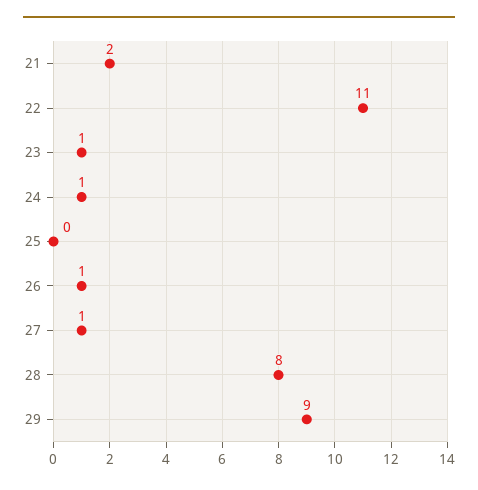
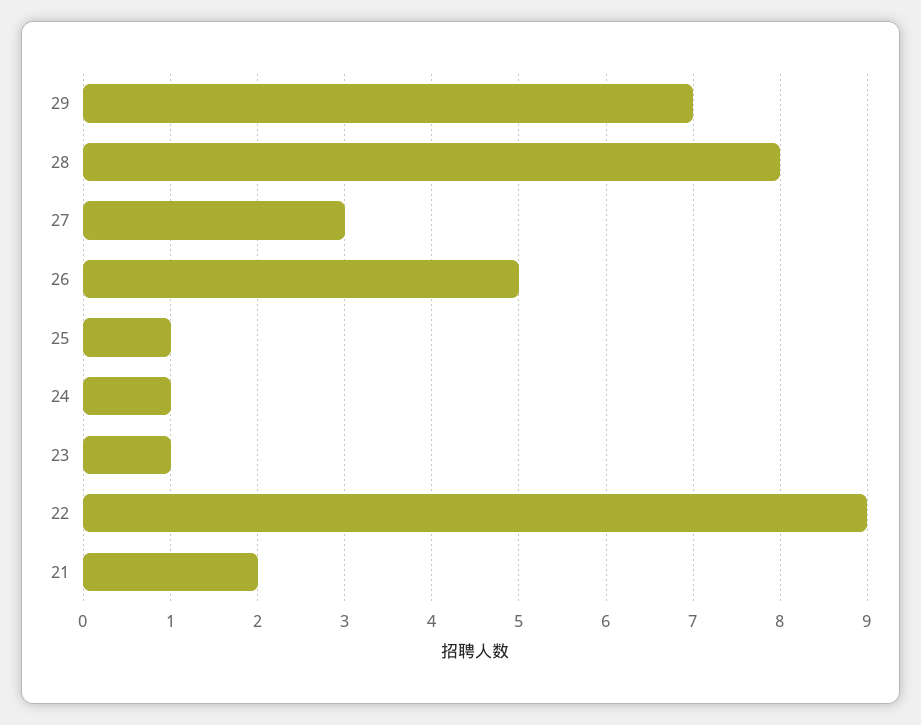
22: 11 -> 9
25: 0 -> 1
26: 1 -> 5
27: 1 -> 3
29: 9 -> 7

